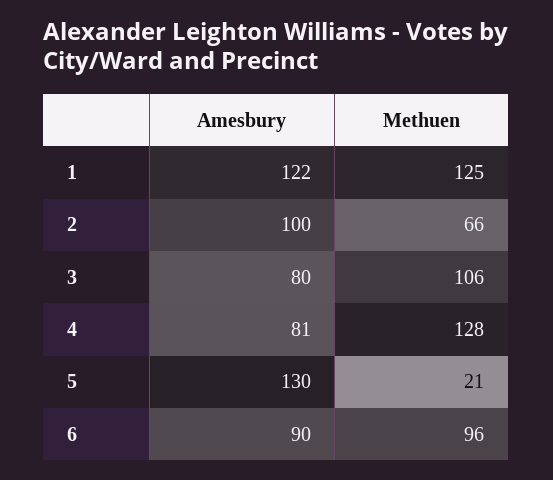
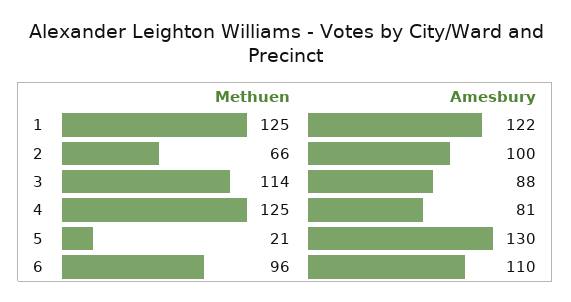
Amesbury, 3: 80 -> 88
Methuen, 3: 106 -> 114
Methuen, 4: 128 -> 125
Amesbury, 6: 90 -> 110

